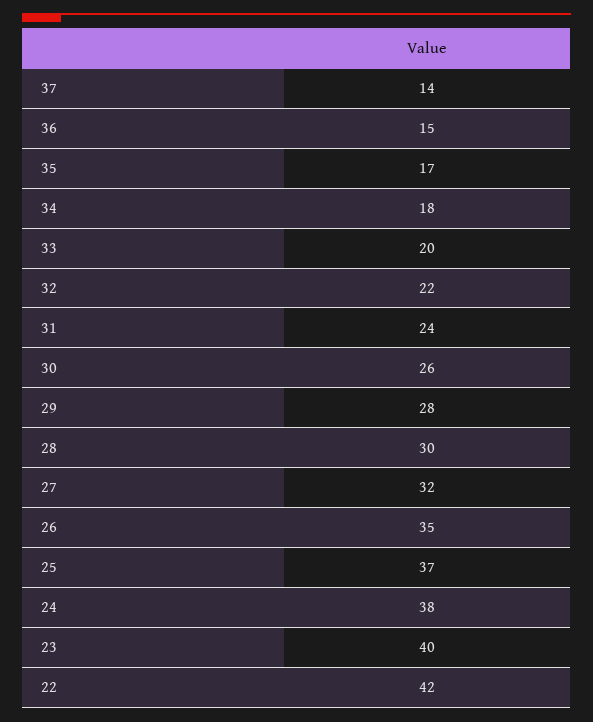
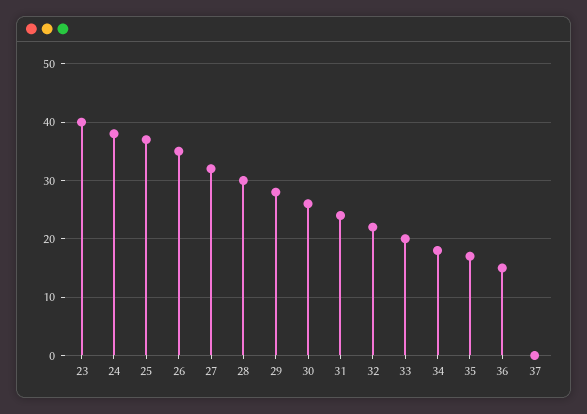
37: 14 -> 0
22: 42 -> none

